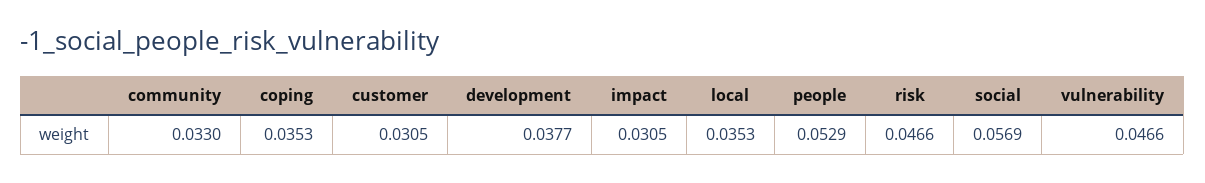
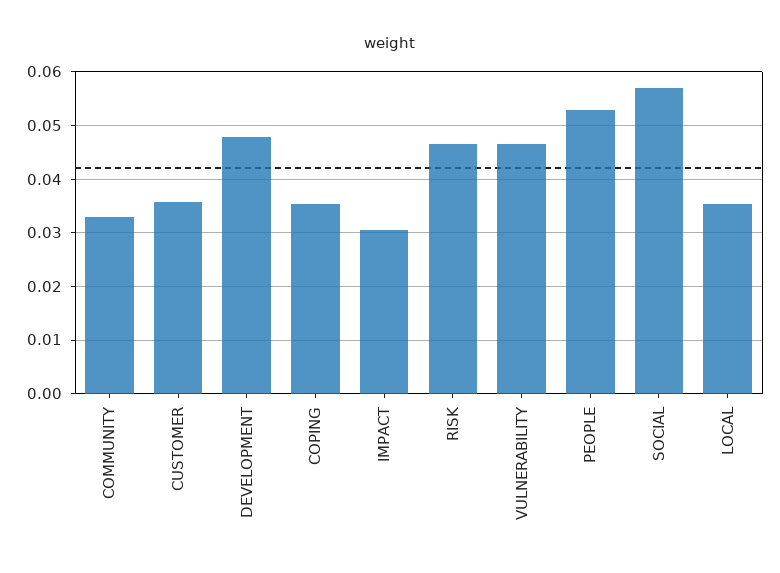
customer: 0.0305 -> 0.036
development: 0.0377 -> 0.048

